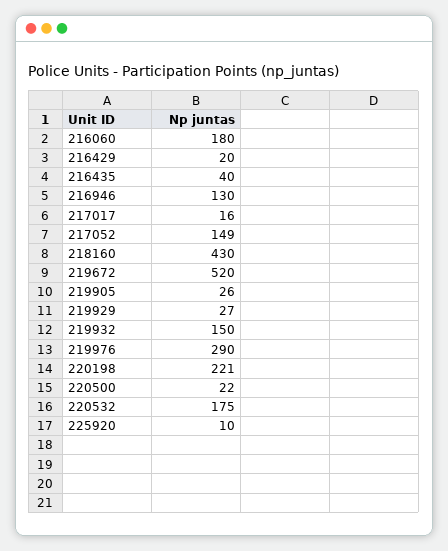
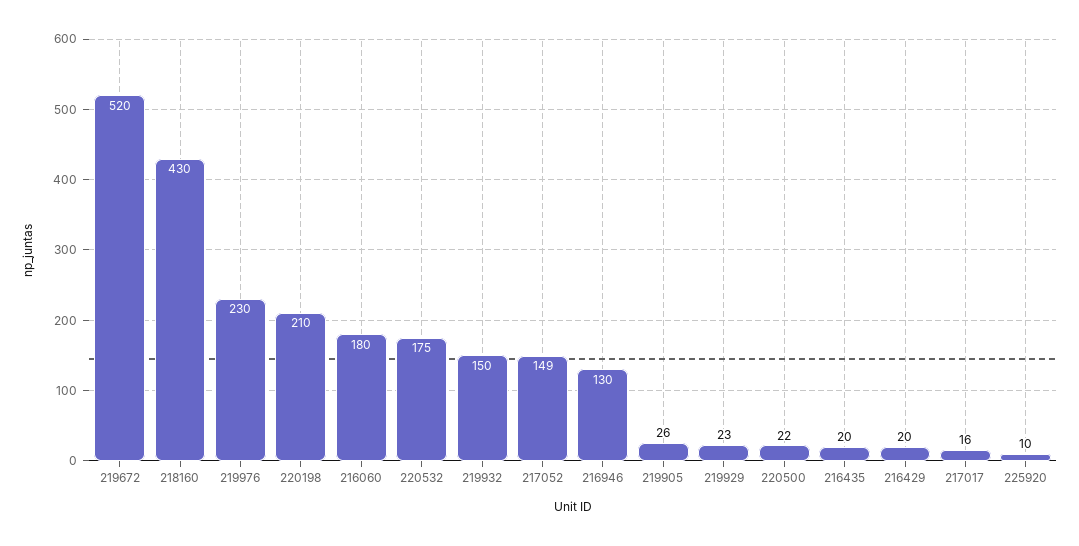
216435: 40 -> 20
219929: 27 -> 23
219976: 290 -> 230
220198: 221 -> 210

